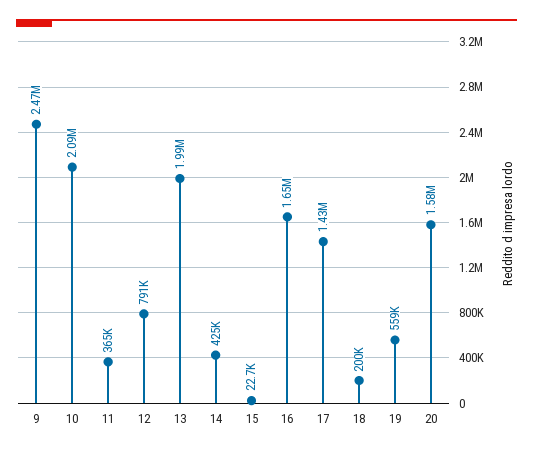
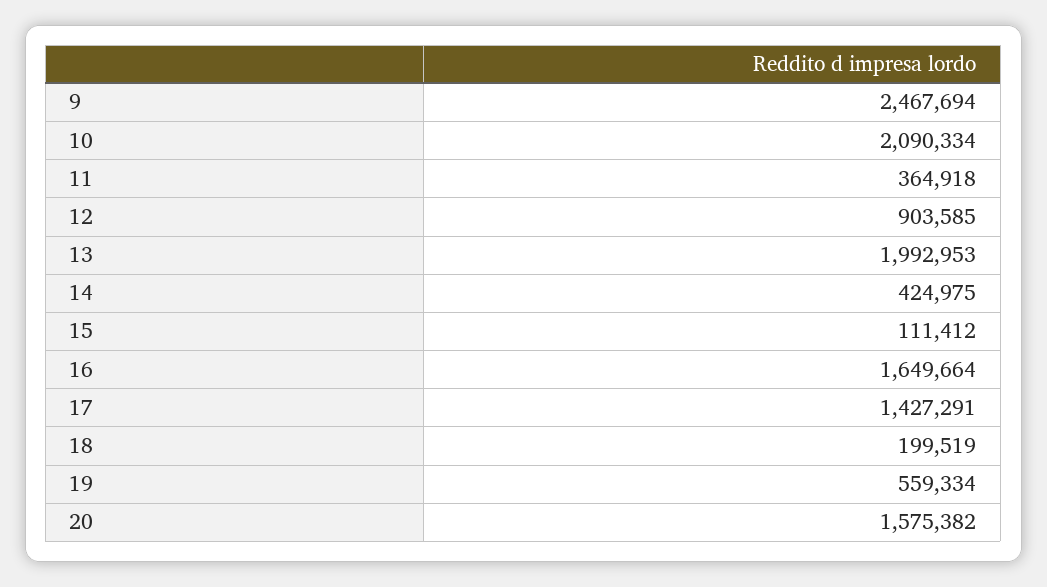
12: 791000 -> 903585
15: 22700 -> 111412

